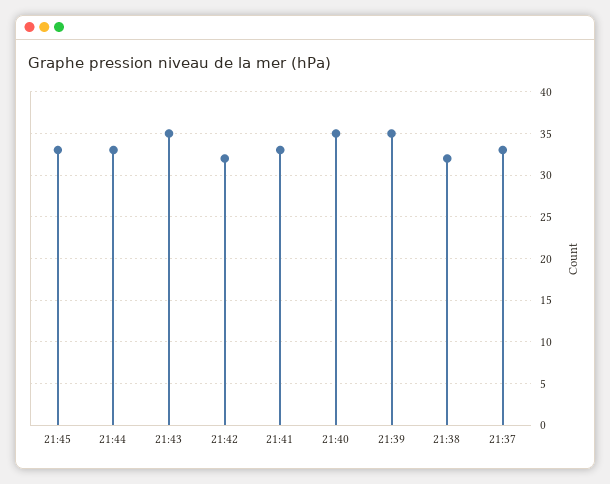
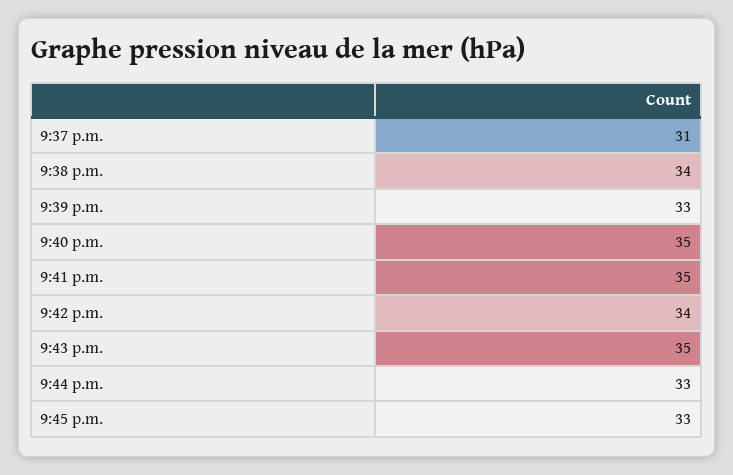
21:42: 32 -> 34
21:41: 33 -> 35
21:39: 35 -> 33
21:38: 32 -> 34
21:37: 33 -> 31

